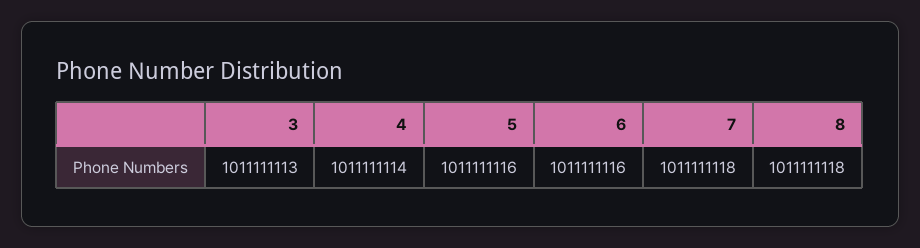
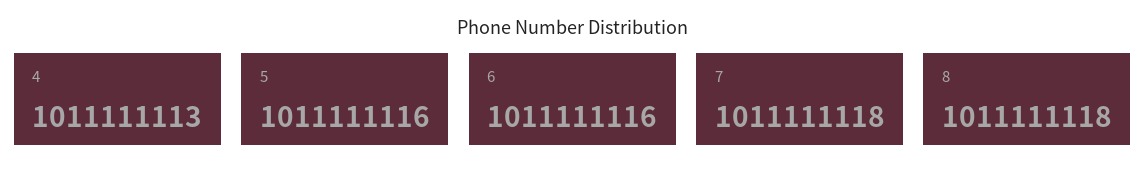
3: 1011111113 -> none
4: 1011111114 -> 1011111113

